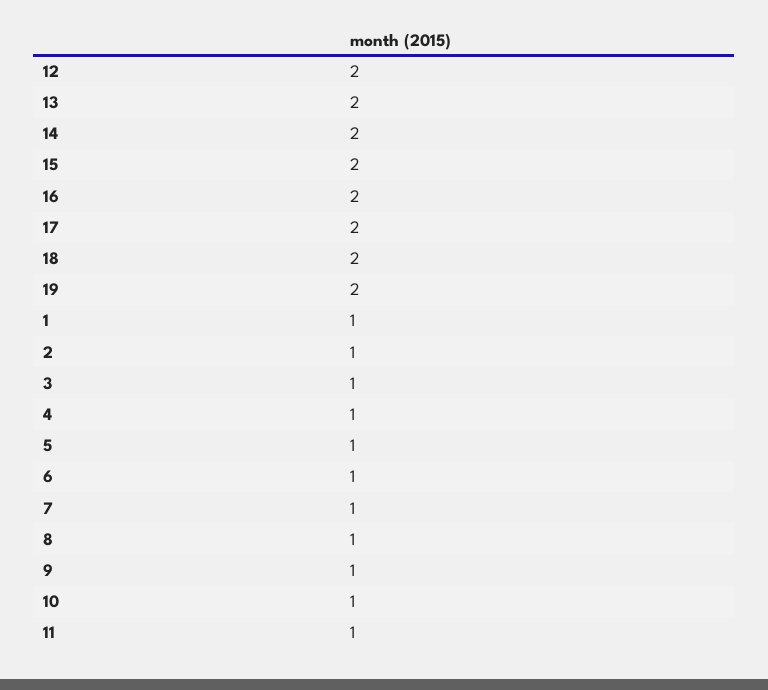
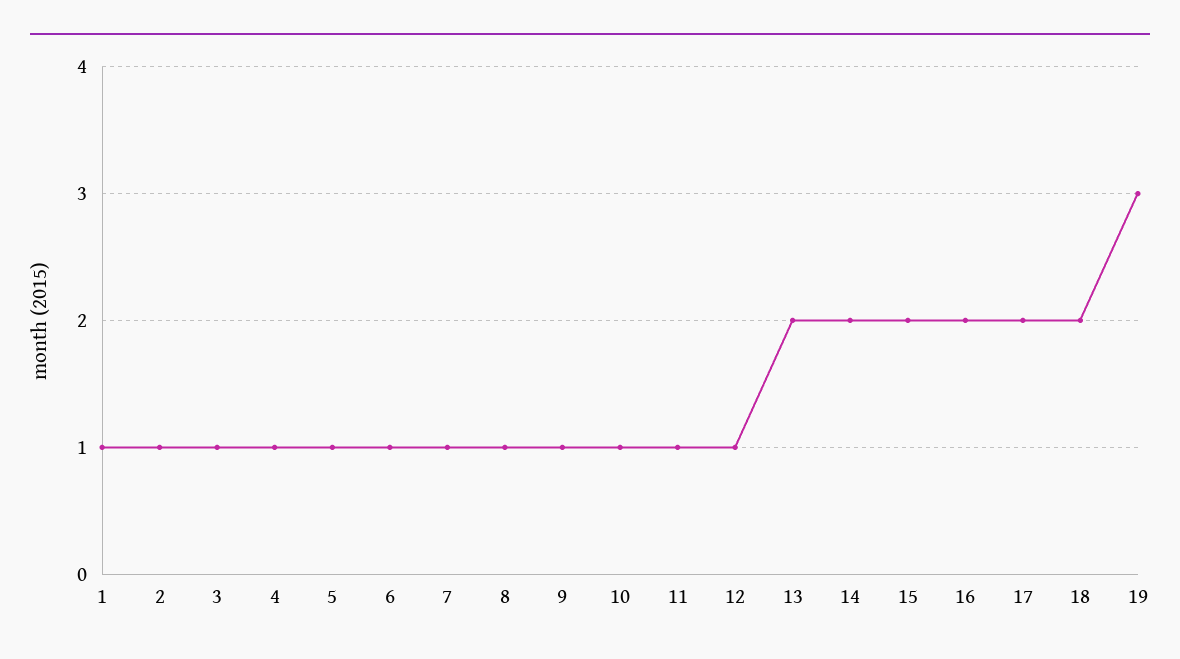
12: 2 -> 1
19: 2 -> 3

